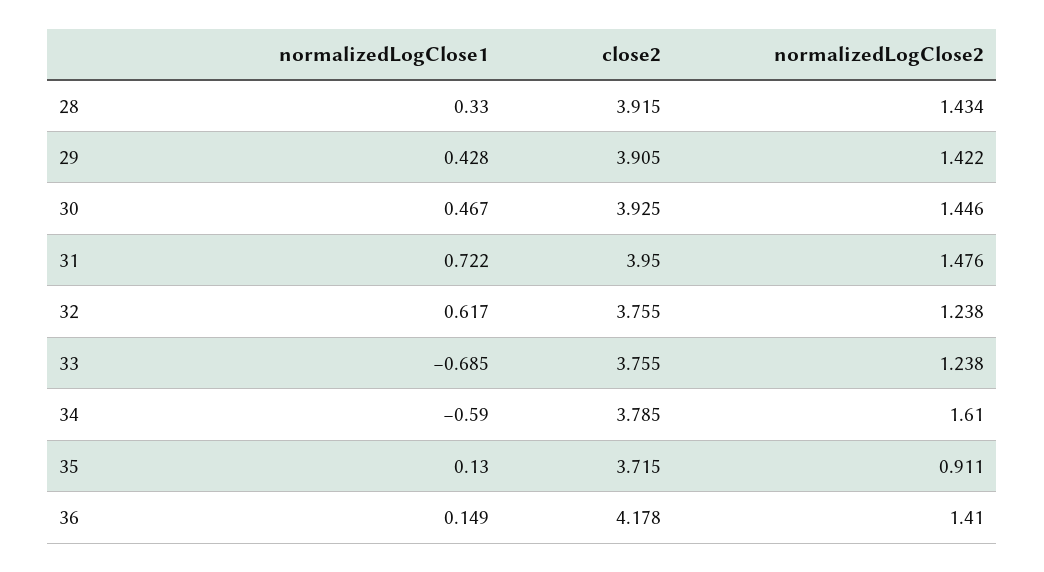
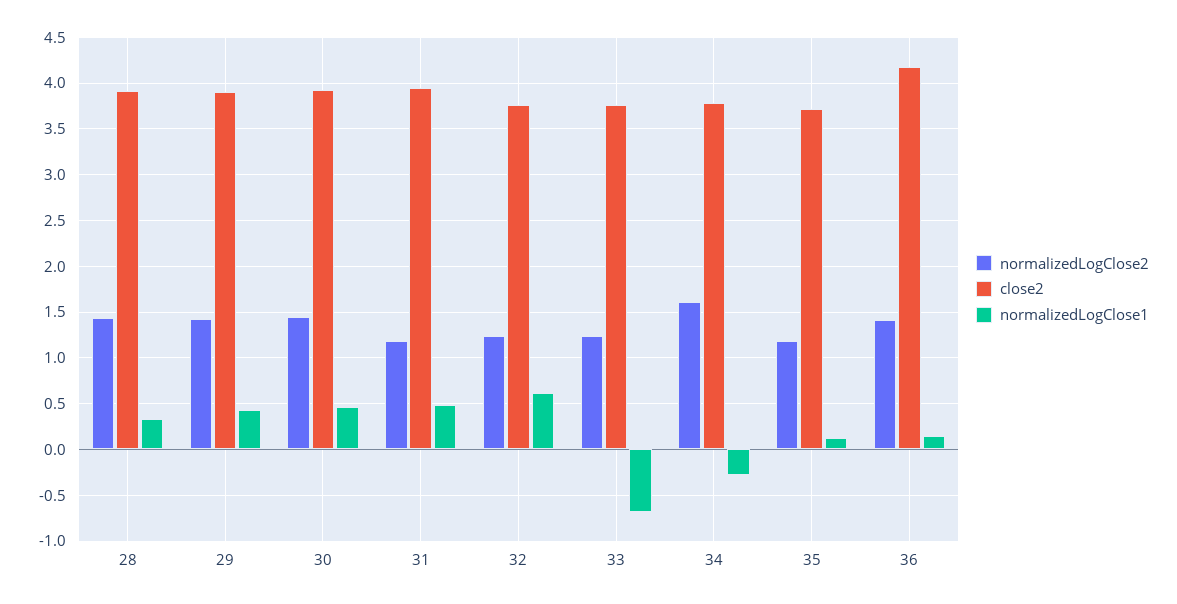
normalizedLogClose1, 31: 0.722 -> 0.5
normalizedLogClose2, 31: 1.476 -> 1.2
normalizedLogClose1, 34: -0.59 -> -0.3
normalizedLogClose2, 35: 0.911 -> 1.2

